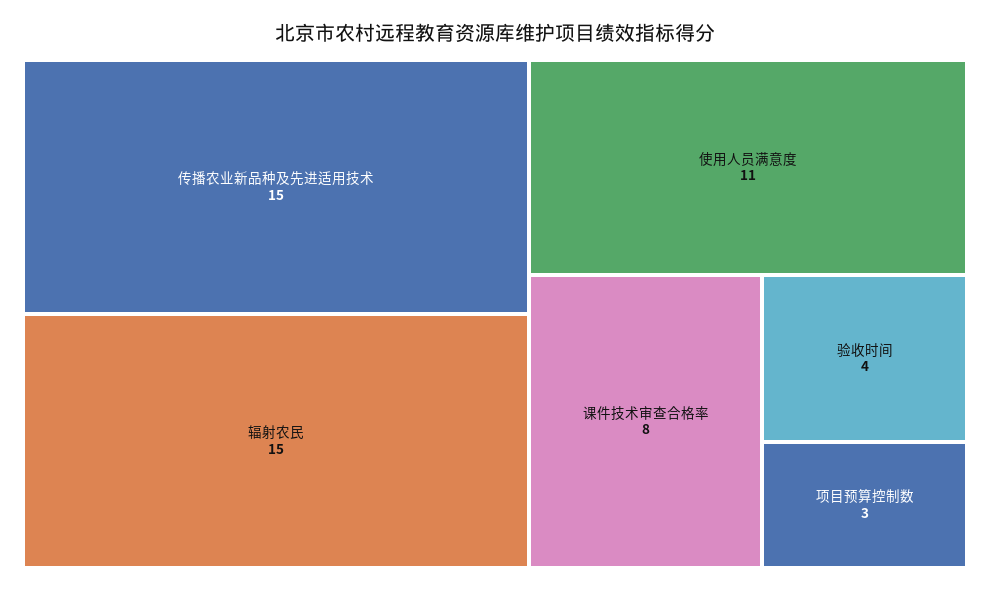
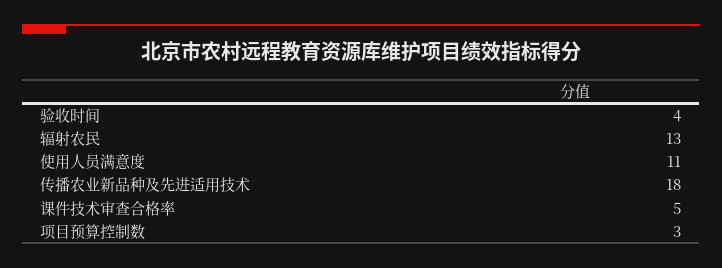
传播农业新品种及先进适用技术: 15 -> 18
辐射农民: 15 -> 13
课件技术审查合格率: 8 -> 5

